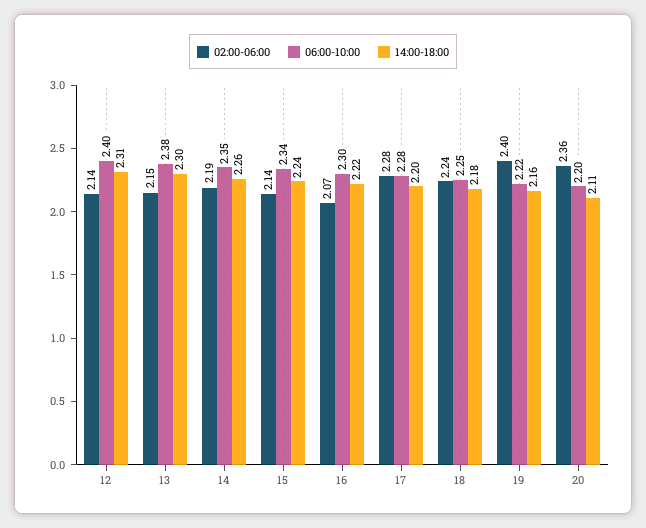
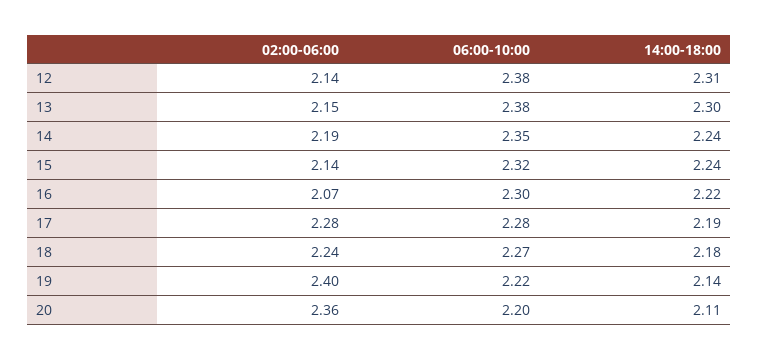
06:00-10:00, 12: 2.4 -> 2.38
14:00-18:00, 14: 2.26 -> 2.24
06:00-10:00, 15: 2.34 -> 2.32
14:00-18:00, 17: 2.2 -> 2.19
06:00-10:00, 18: 2.25 -> 2.27
14:00-18:00, 19: 2.16 -> 2.14

